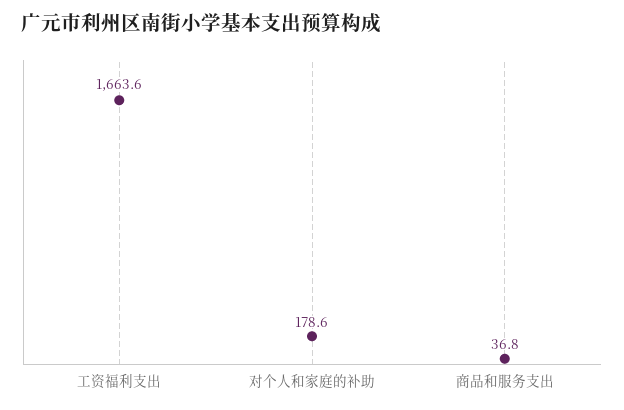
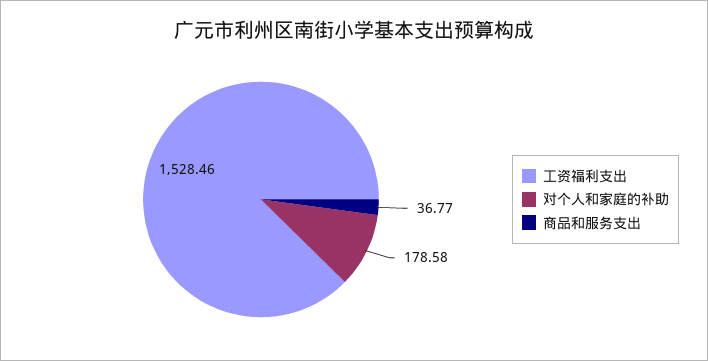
工资福利支出: 1663.6 -> 1528.46

